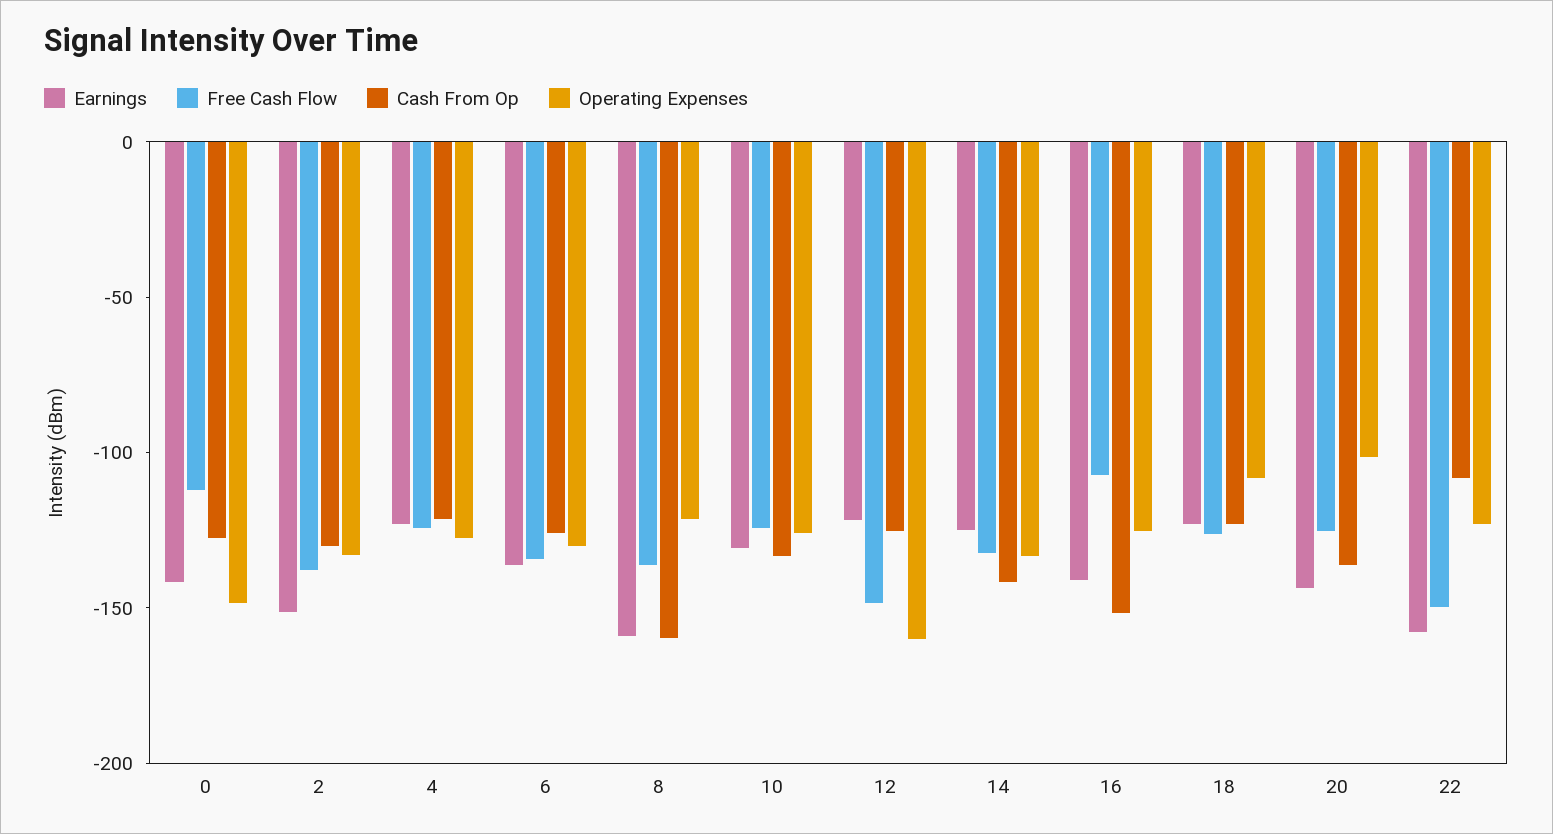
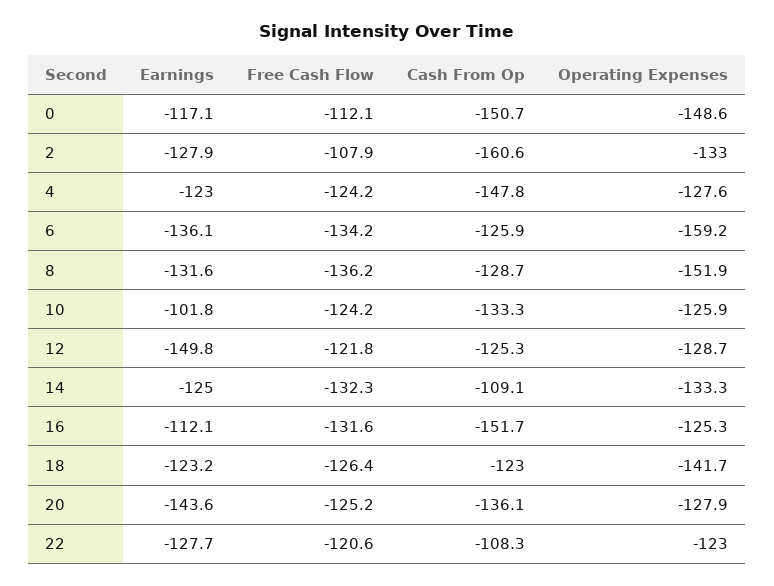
Earnings, 0: -140 -> -117.1
Cash From Op, 0: -130 -> -150.7
Earnings, 2: -150 -> -127.9
Free Cash Flow, 2: -140 -> -107.9
Cash From Op, 2: -130 -> -160.6
Cash From Op, 4: -120 -> -147.8
Operating Expenses, 6: -130 -> -159.2
Earnings, 8: -160 -> -131.6
Cash From Op, 8: -160 -> -128.7
Operating Expenses, 8: -120 -> -151.9
Earnings, 10: -130 -> -101.8
Earnings, 12: -120 -> -149.8
Free Cash Flow, 12: -150 -> -121.8
Operating Expenses, 12: -160 -> -128.7
Cash From Op, 14: -140 -> -109.1
Earnings, 16: -140 -> -112.1
Free Cash Flow, 16: -110 -> -131.6
Operating Expenses, 18: -110 -> -141.7
Operating Expenses, 20: -100 -> -127.9
Earnings, 22: -160 -> -127.7
Free Cash Flow, 22: -150 -> -120.6

